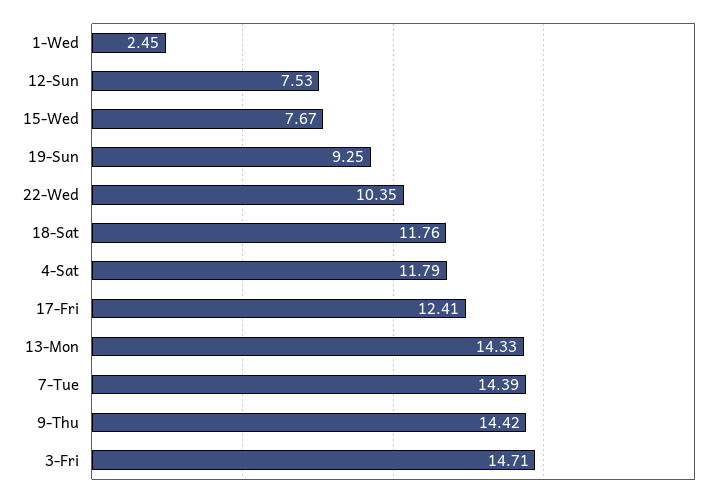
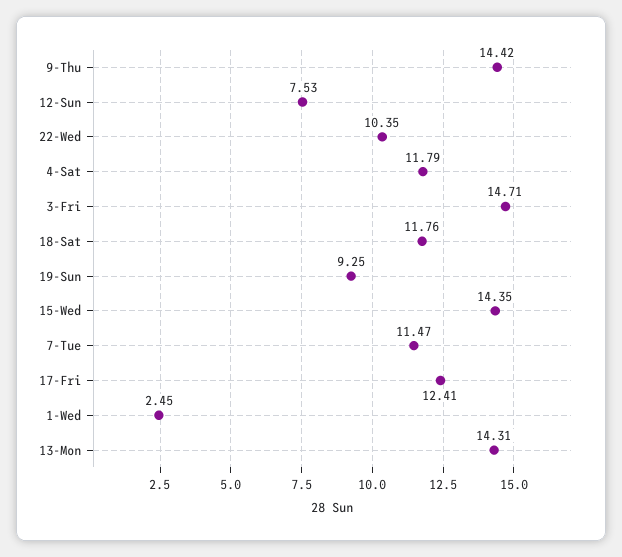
15-Wed: 7.67 -> 14.35
13-Mon: 14.33 -> 14.31
7-Tue: 14.39 -> 11.47

